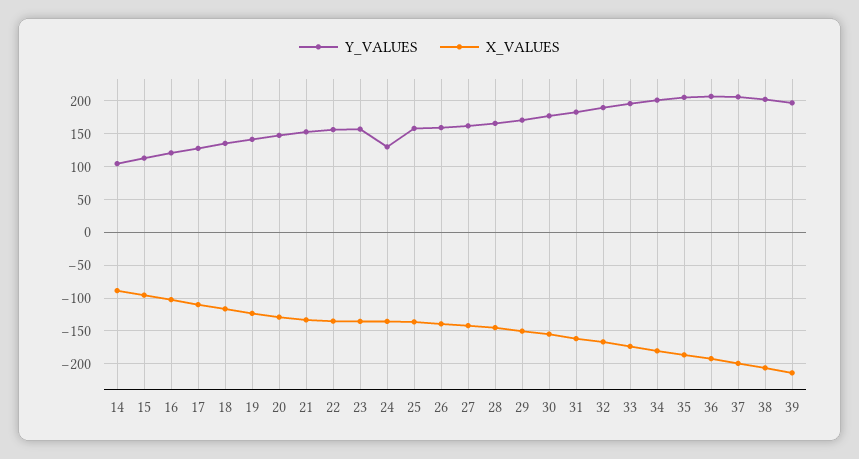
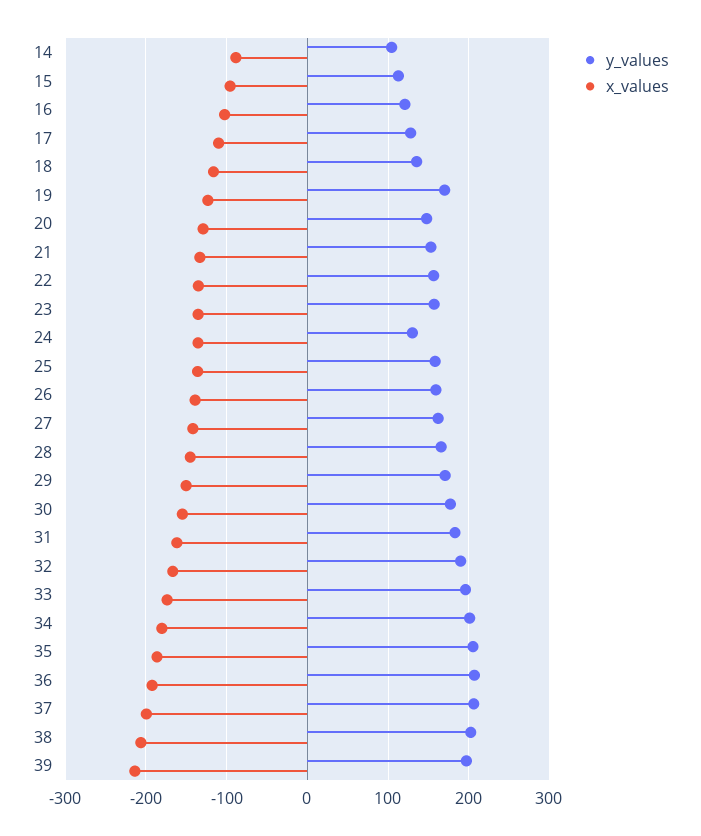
Y_VALUES, 19: 140 -> 170

